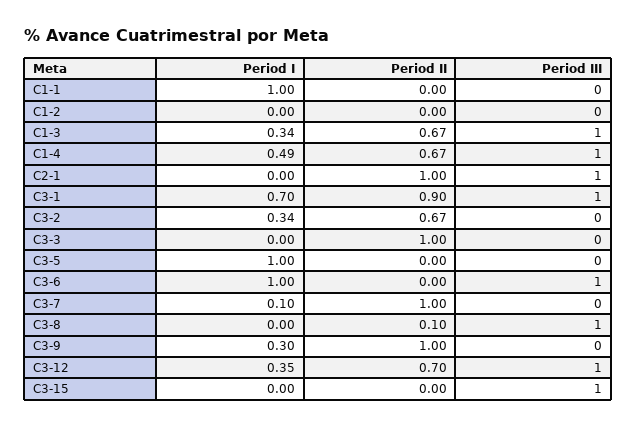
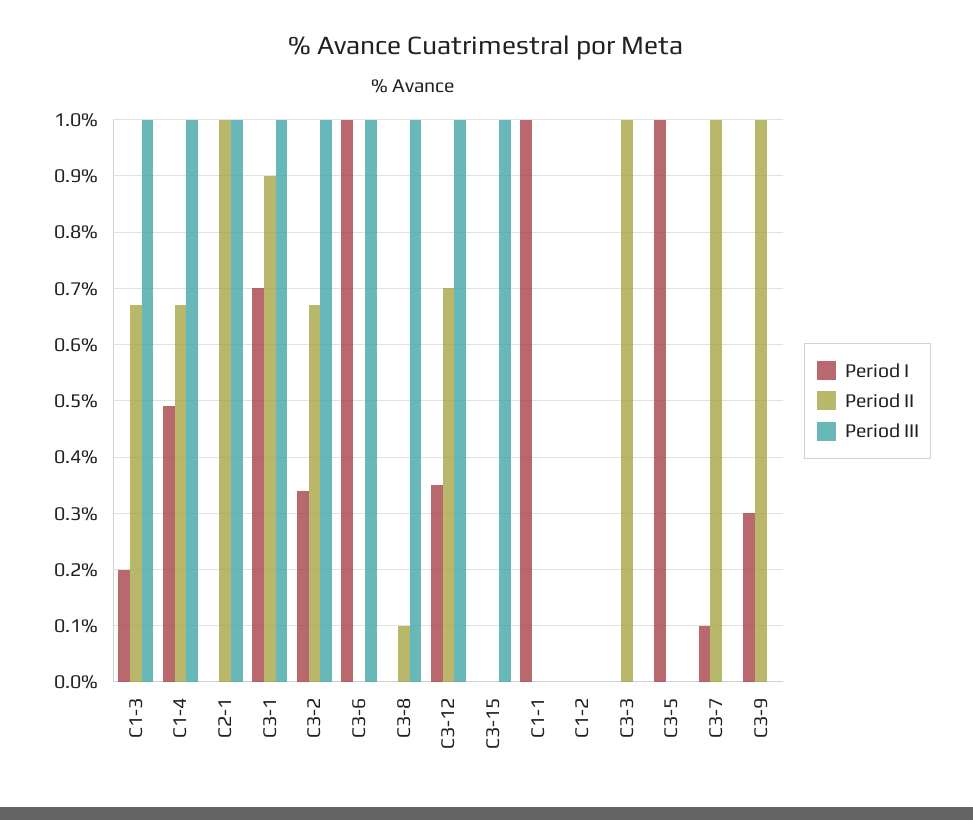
Period I, C1-3: 0.34 -> 0.2
Period III, C3-2: 0 -> 1

